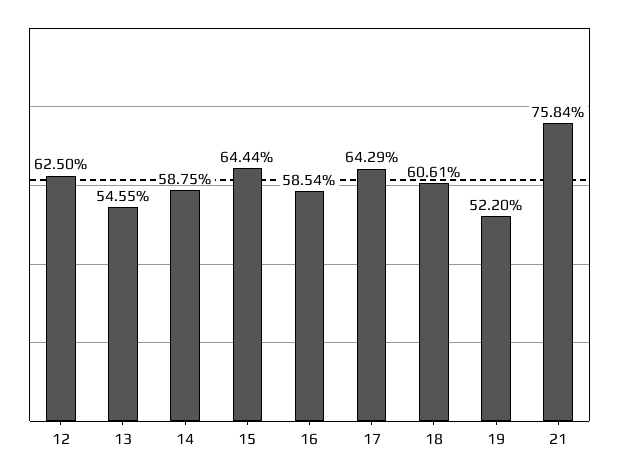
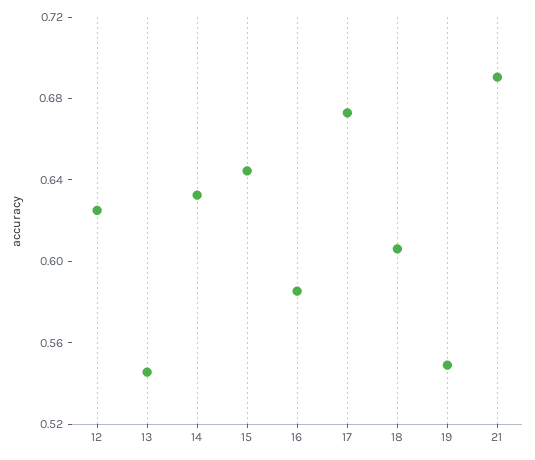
14: 0.5875 -> 0.63
17: 0.6429 -> 0.67
19: 0.522 -> 0.55
21: 0.7584 -> 0.69

